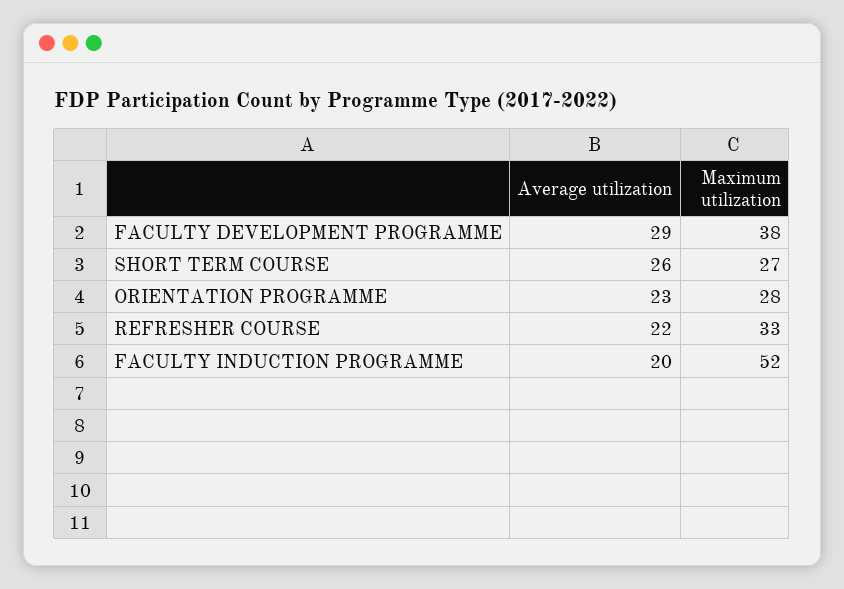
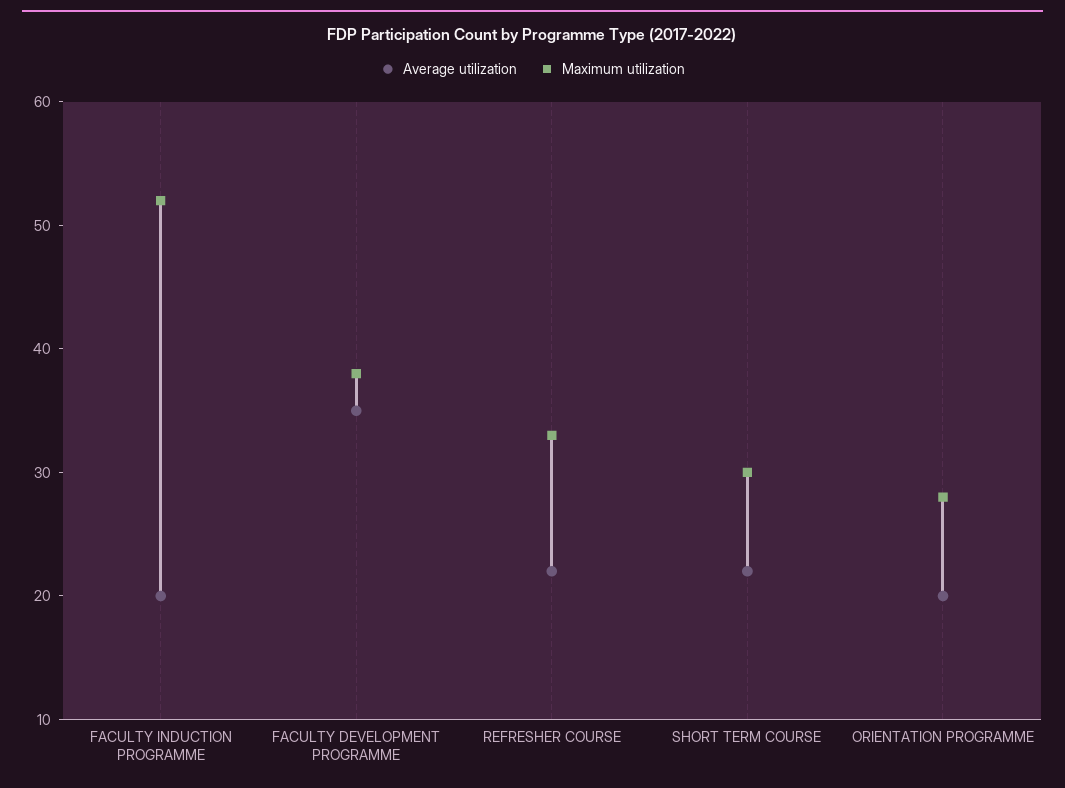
Average utilization, FACULTY DEVELOPMENT PROGRAMME: 29 -> 35
Average utilization, SHORT TERM COURSE: 26 -> 22
Maximum utilization, SHORT TERM COURSE: 27 -> 30
Average utilization, ORIENTATION PROGRAMME: 23 -> 20

